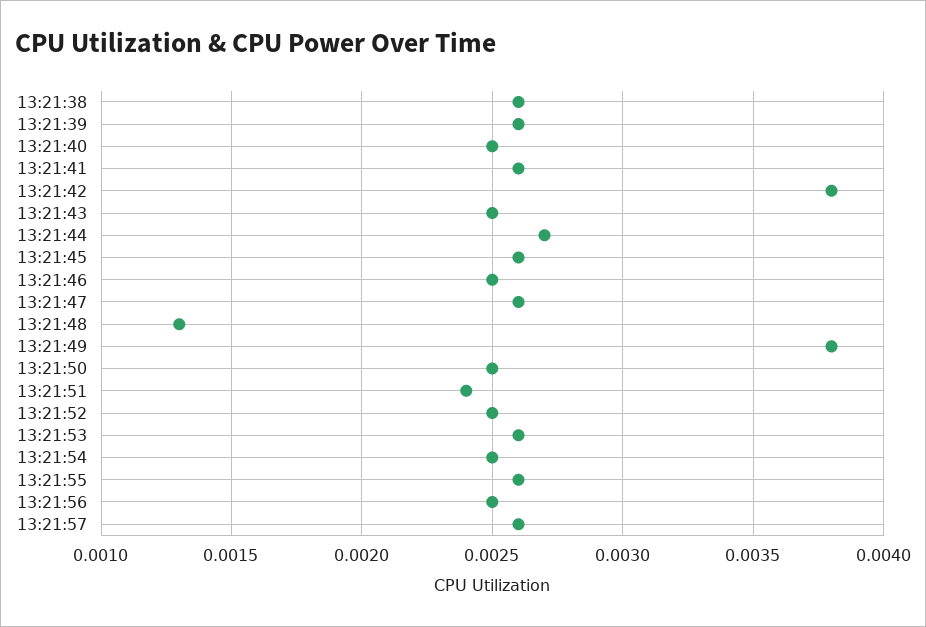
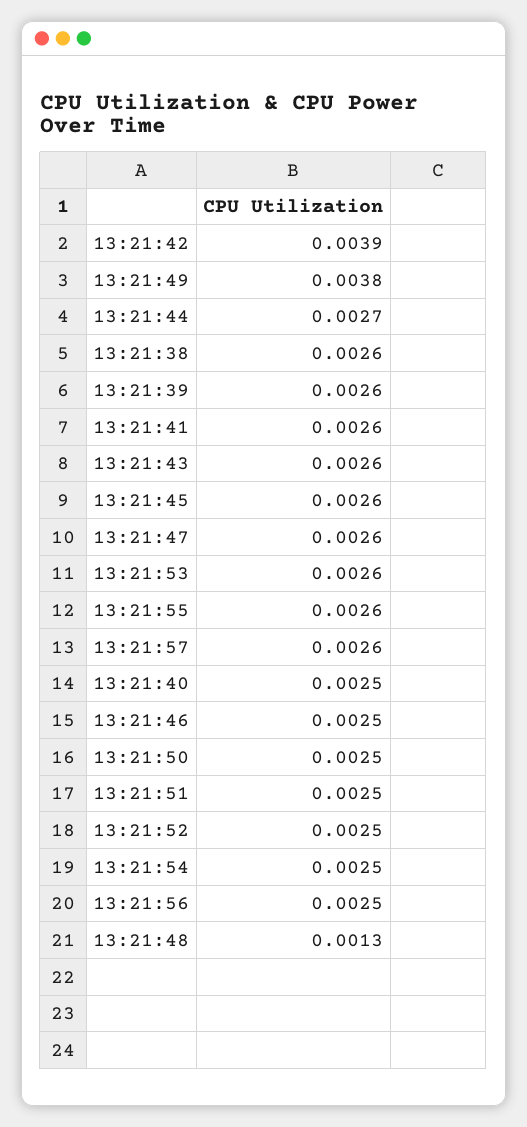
13:21:42: 0.0038 -> 0.0039
13:21:43: 0.0025 -> 0.0026
13:21:51: 0.0024 -> 0.0025

